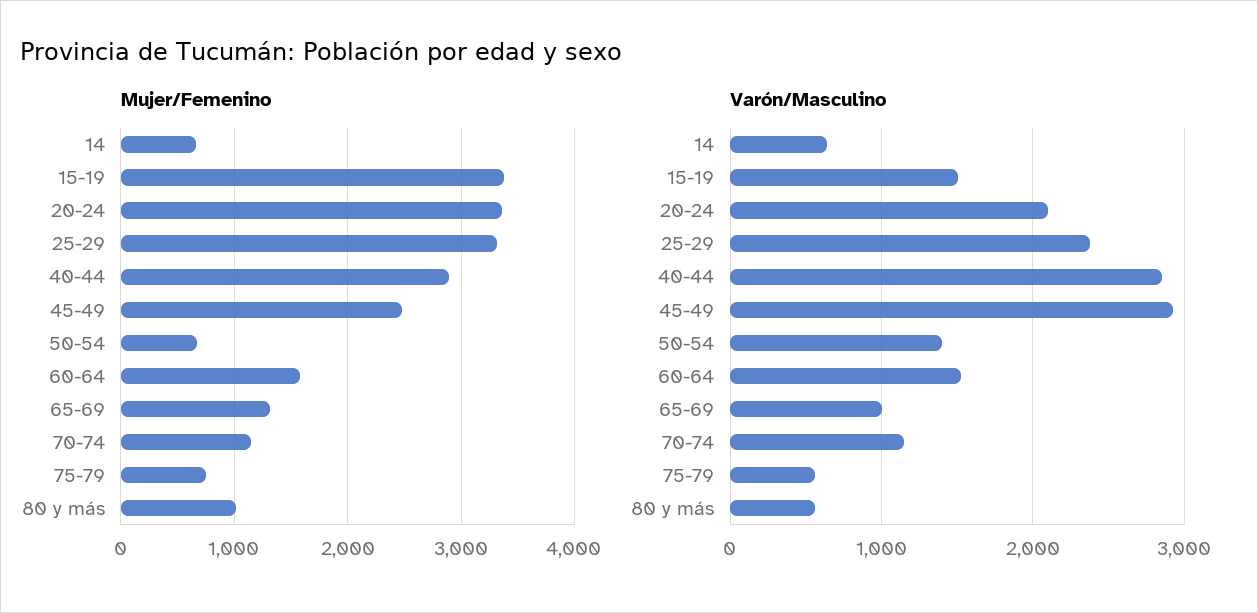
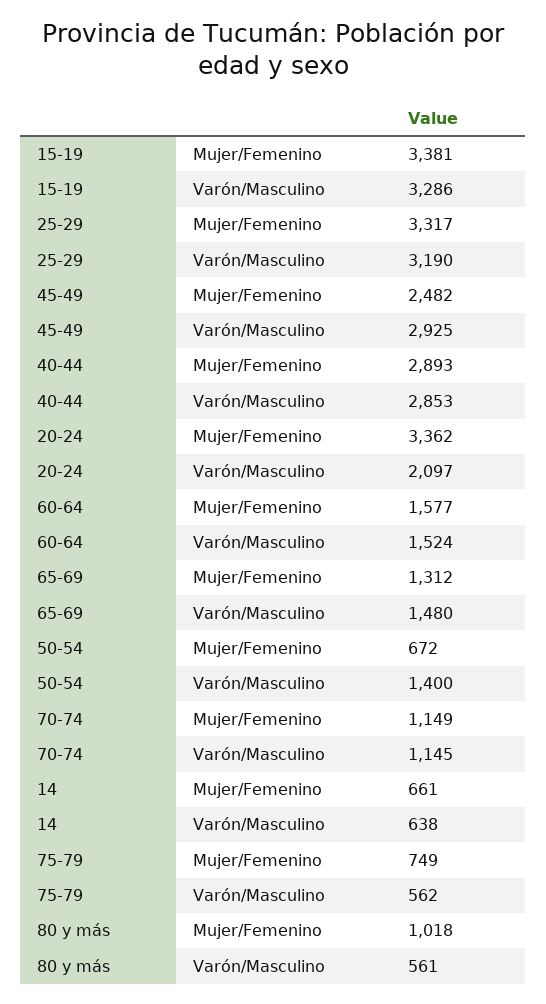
Varón/Masculino, 15-19: 1500 -> 3286
Varón/Masculino, 25-29: 2400 -> 3190
Varón/Masculino, 65-69: 1000 -> 1480

